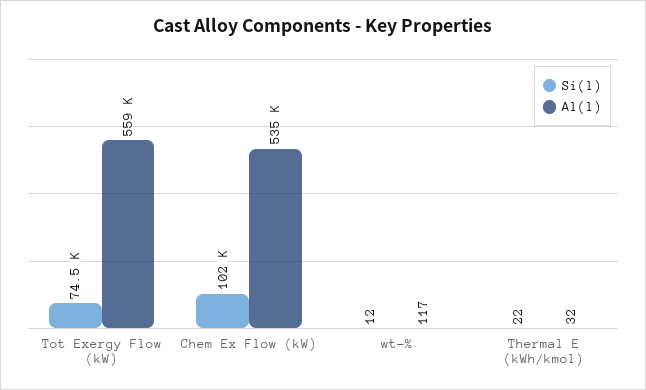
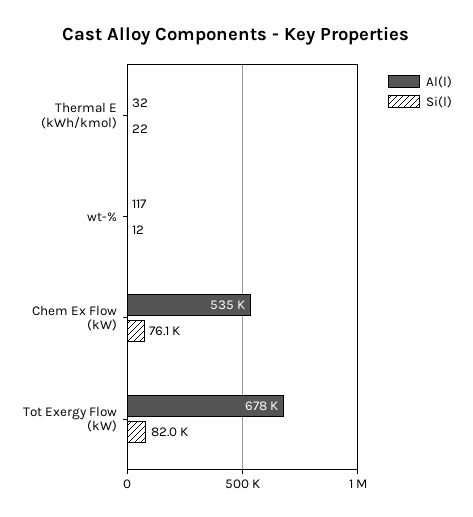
Si(l), Tot Exergy Flow (kW): 74500 -> 82000
Al(l), Tot Exergy Flow (kW): 559000 -> 678000
Si(l), Chem Ex Flow (kW): 102000 -> 76100

